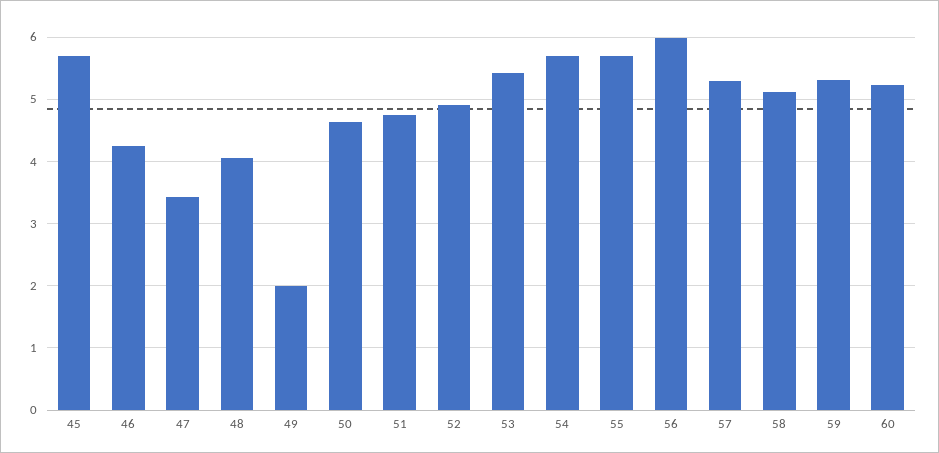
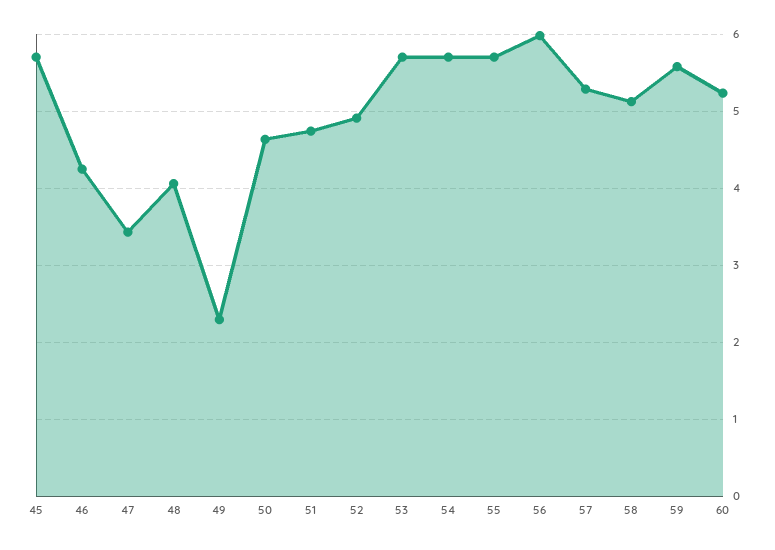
49: 2 -> 2.3
53: 5.4 -> 5.7
59: 5.3 -> 5.6

